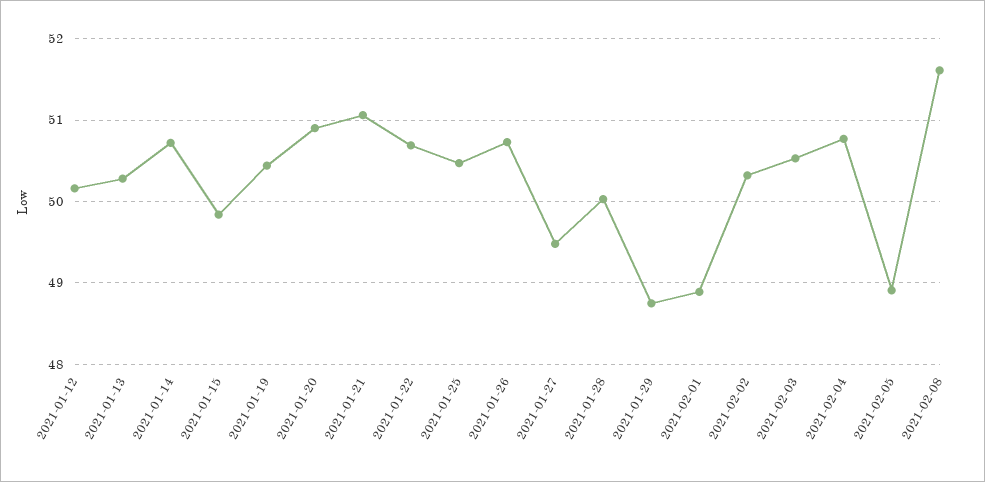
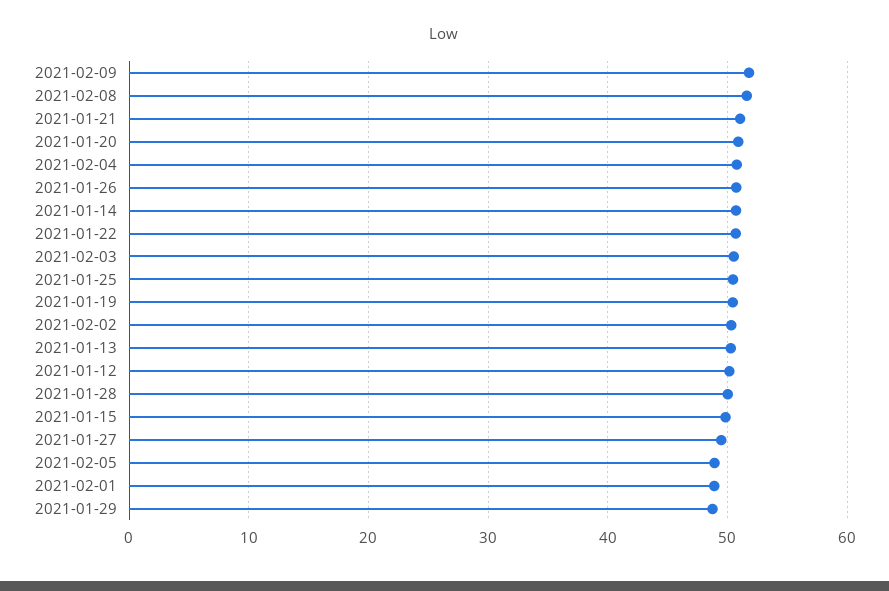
2021-02-09: none -> 52

